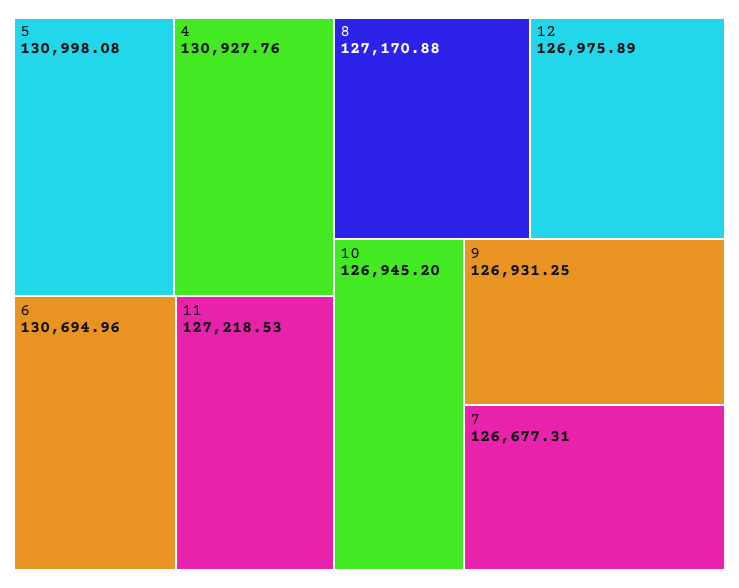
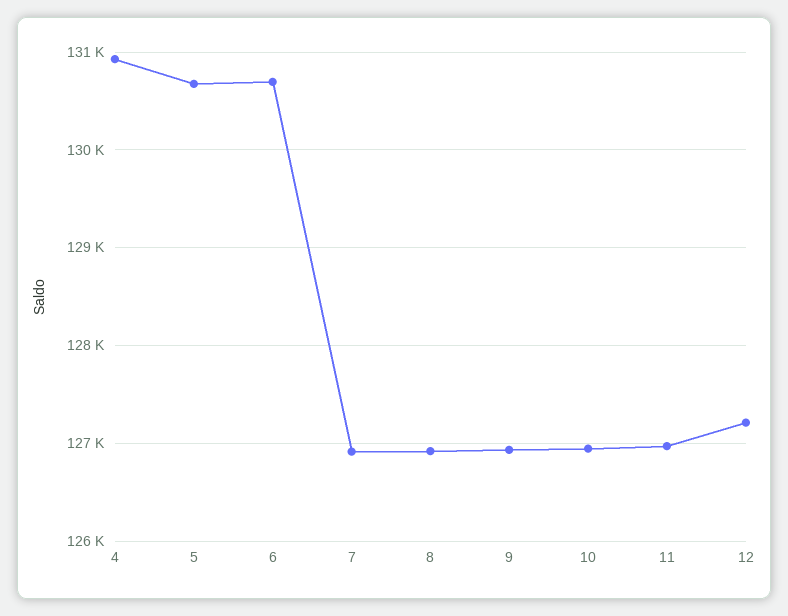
5: 130998.08 -> 130700
11: 127218.53 -> 127000
8: 127170.88 -> 126900
12: 126975.89 -> 127200
7: 126677.31 -> 126900

